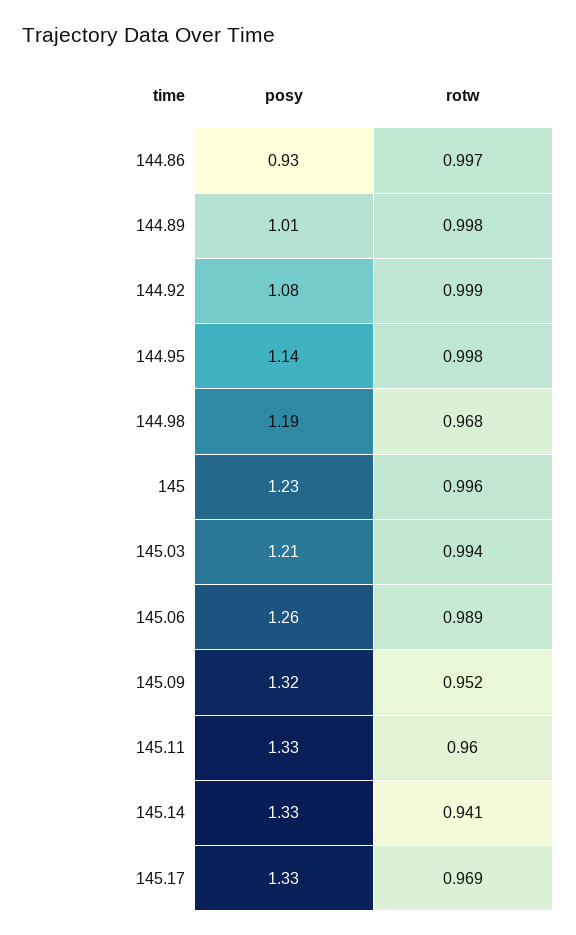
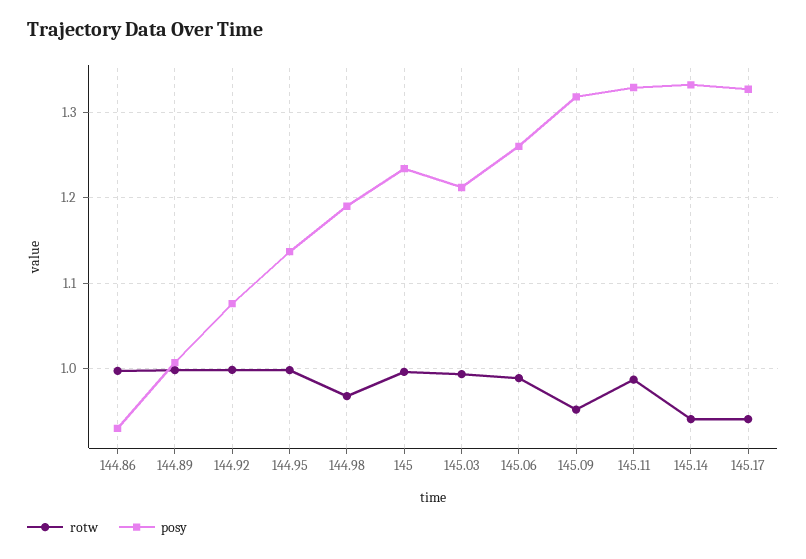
rotw, 145.11: 0.96 -> 0.99
rotw, 145.17: 0.969 -> 0.94

